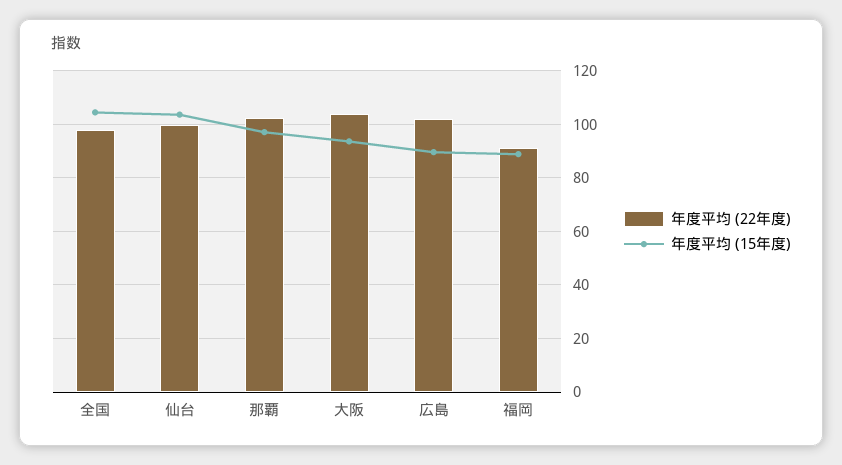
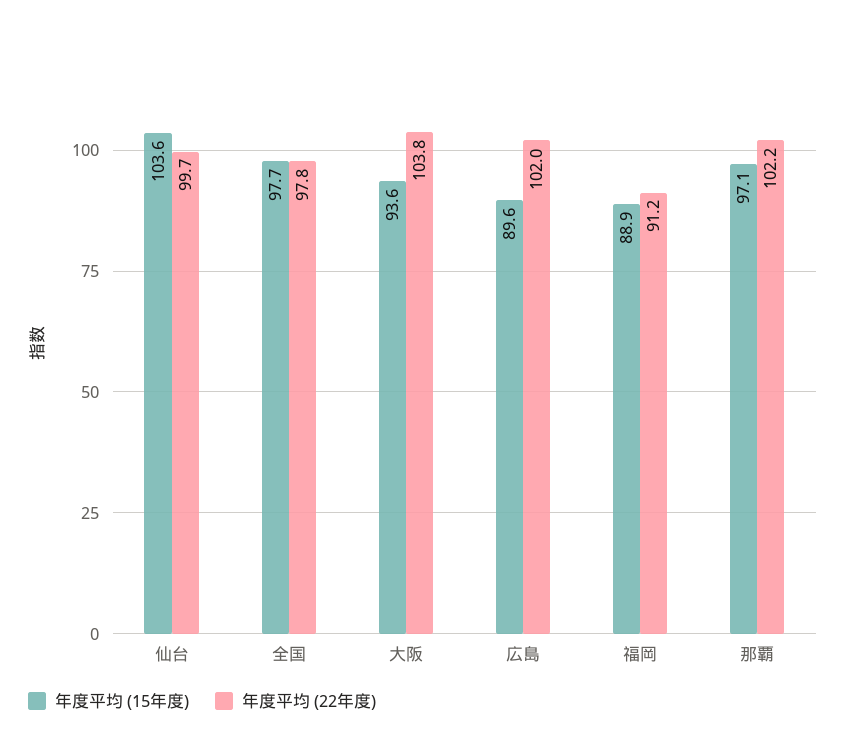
年度平均 (15年度), 全国: 105 -> 97.7

